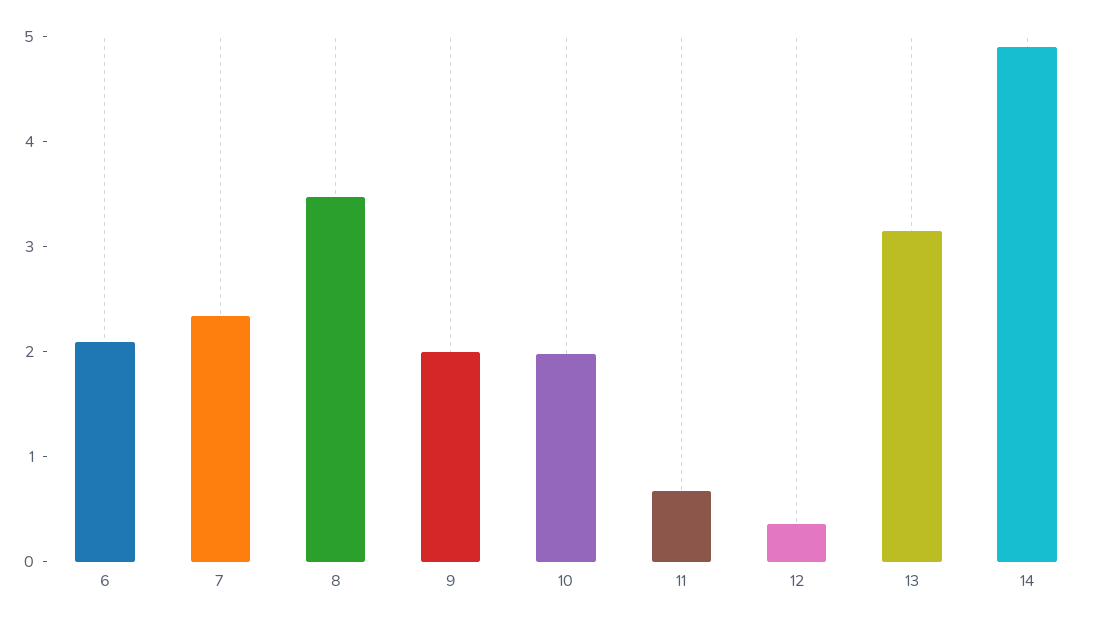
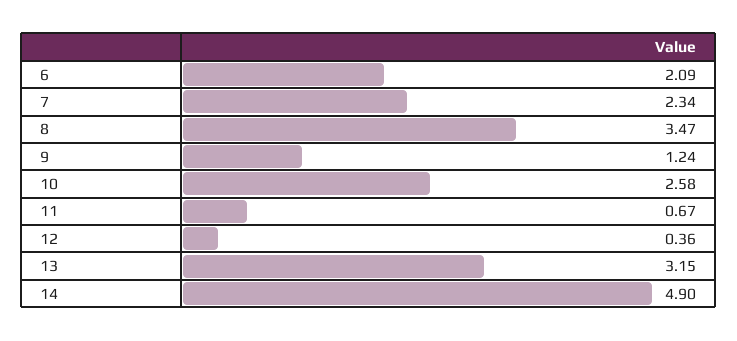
9: 2 -> 1.24
10: 2 -> 2.58

